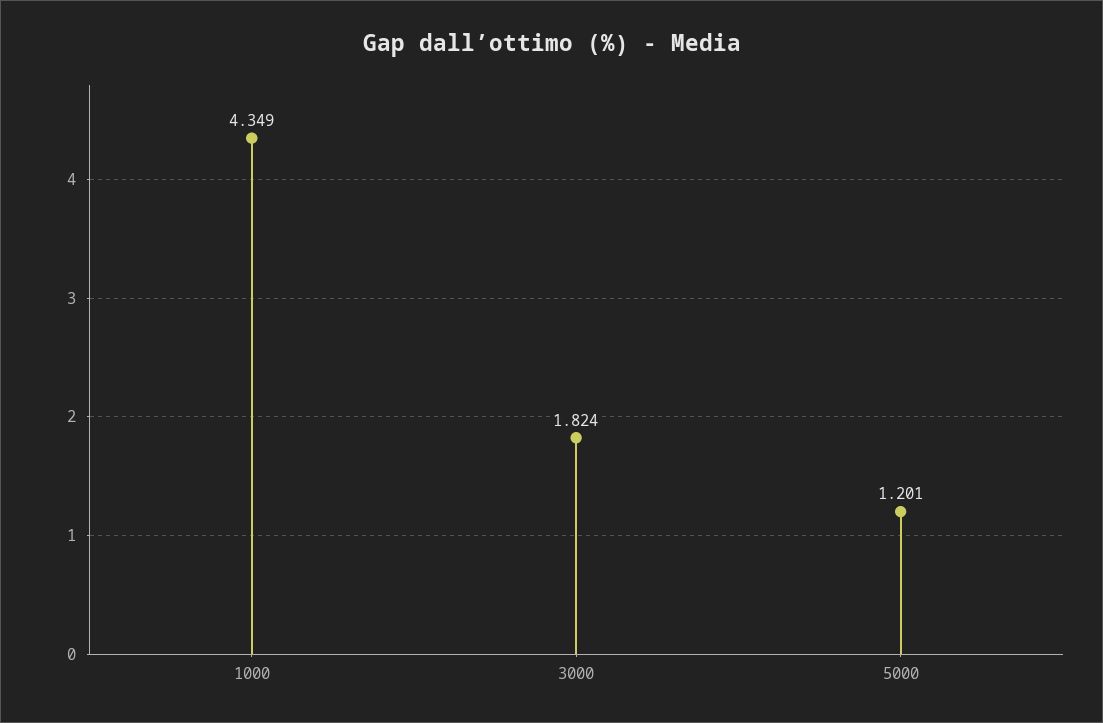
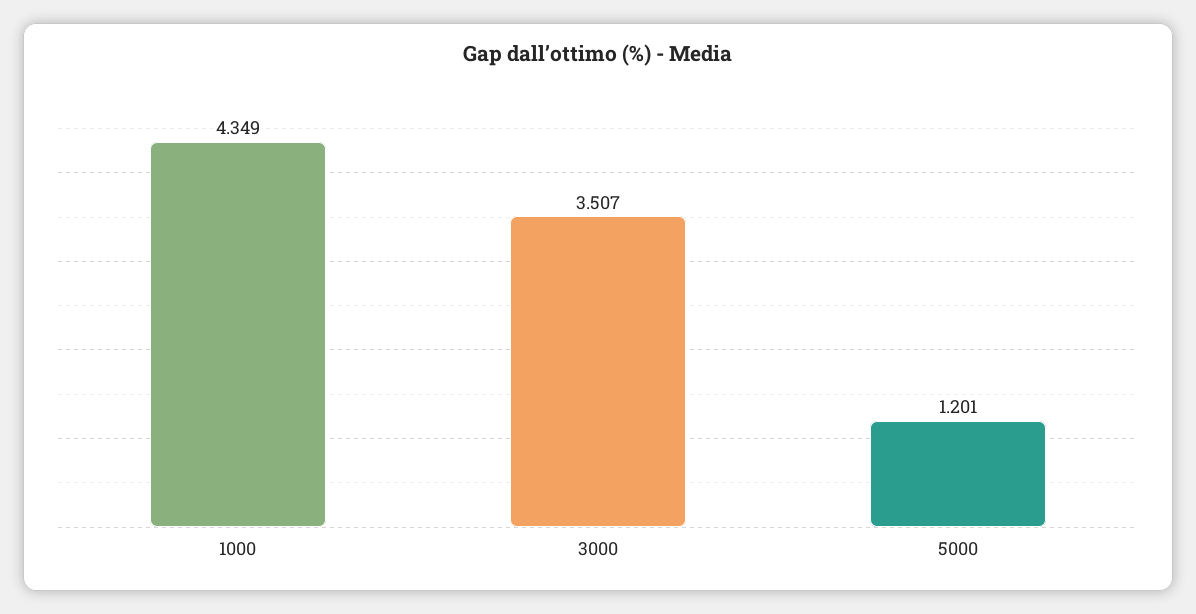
3000: 1.824 -> 3.507

